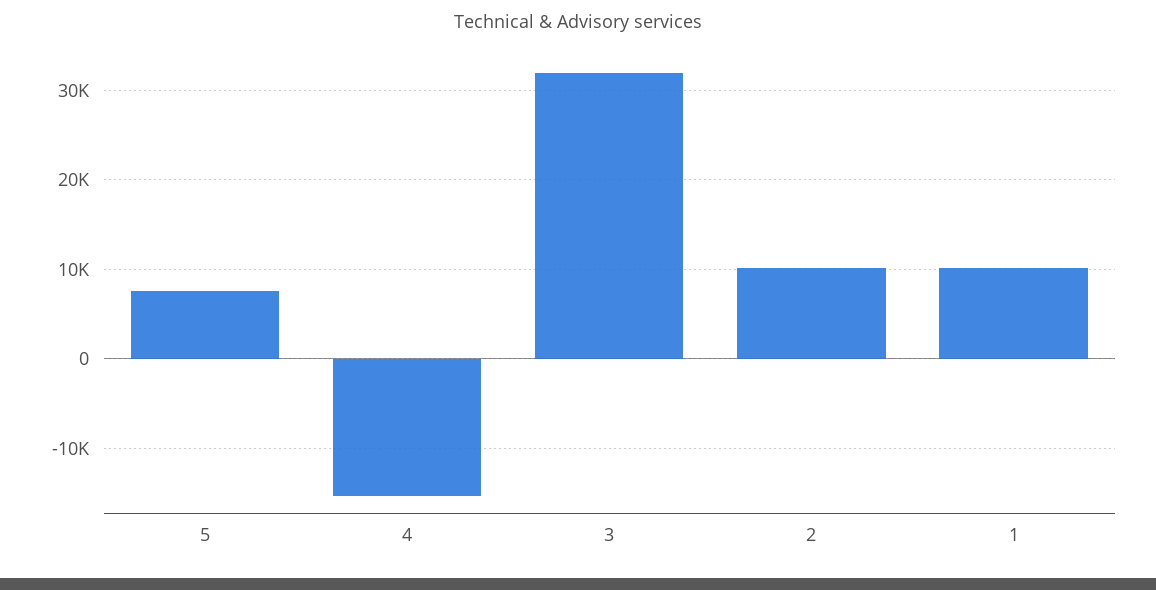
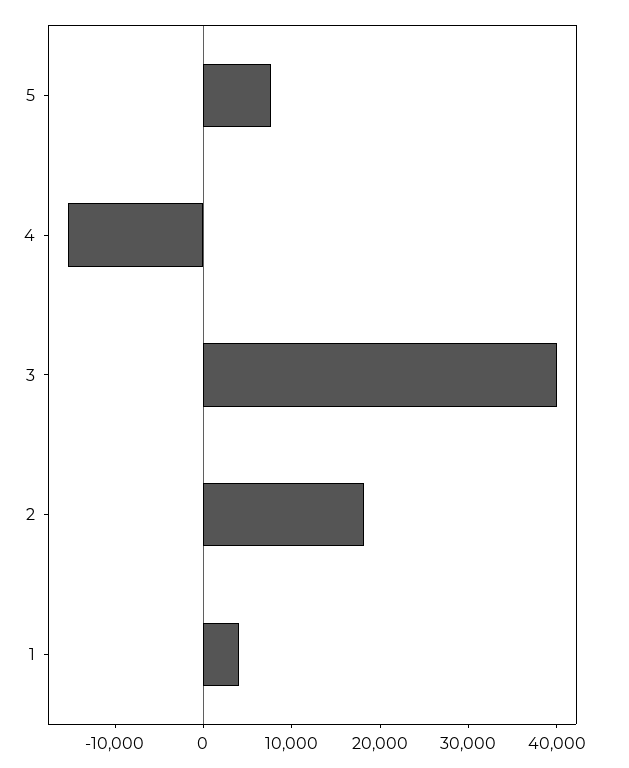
3: 32000 -> 40000
2: 10000 -> 18000
1: 10000 -> 4000

